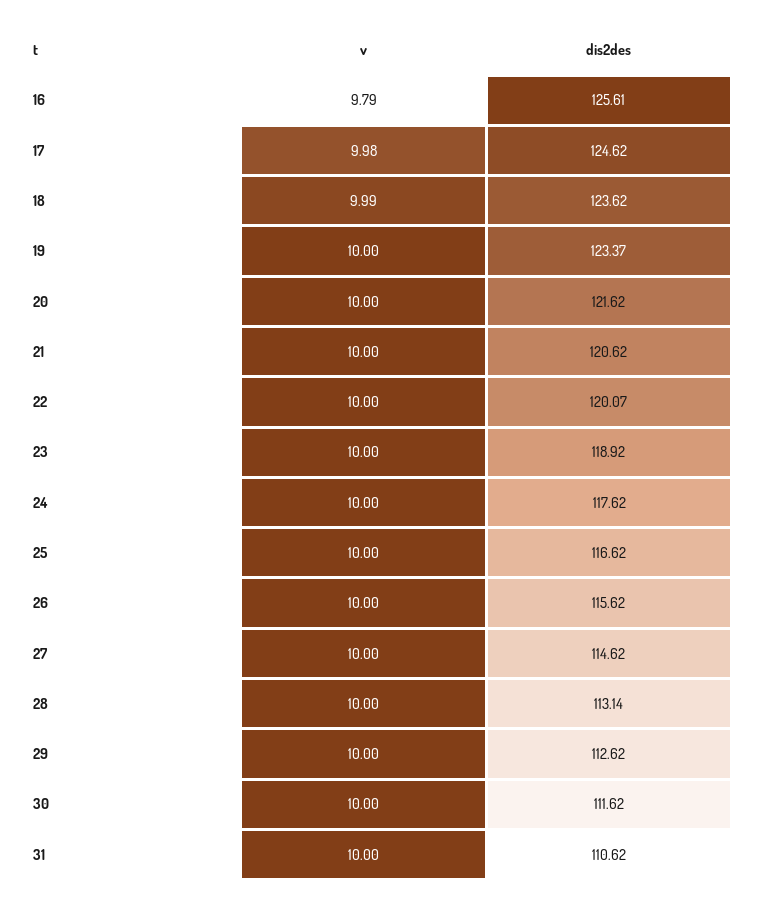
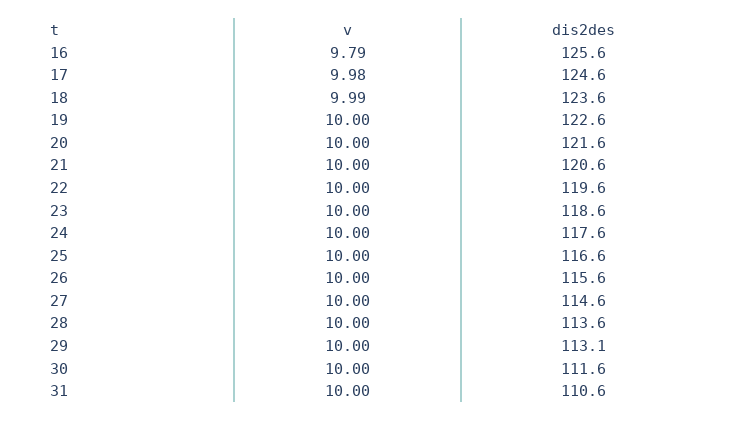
dis2des, 19: 123.37 -> 122.6
dis2des, 22: 120.07 -> 119.6
dis2des, 23: 118.92 -> 118.6
dis2des, 28: 113.14 -> 113.6
dis2des, 29: 112.62 -> 113.1

